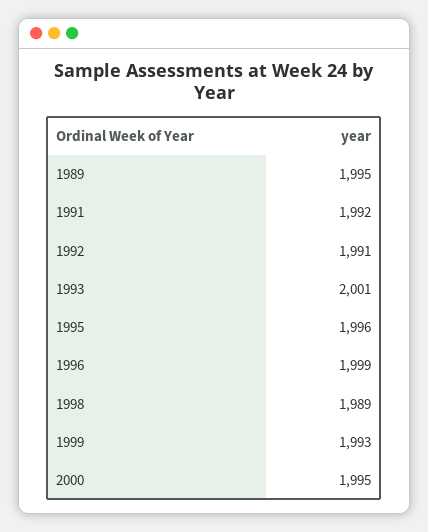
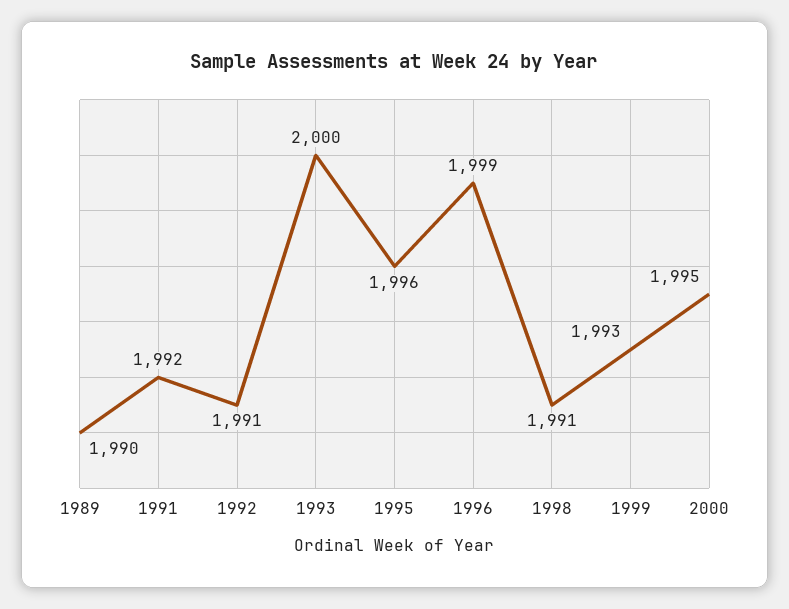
1989: 1995 -> 1990
1993: 2001 -> 2000
1998: 1989 -> 1991

